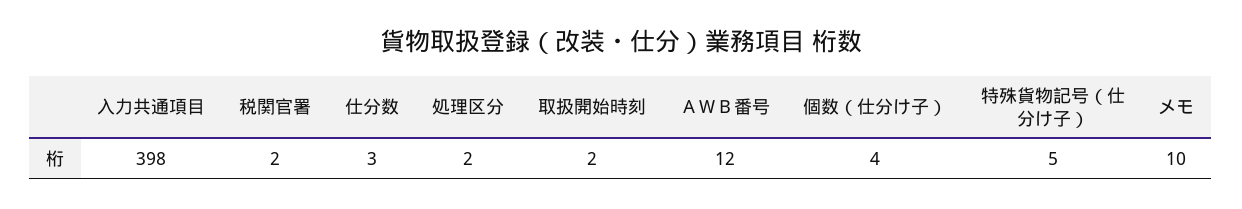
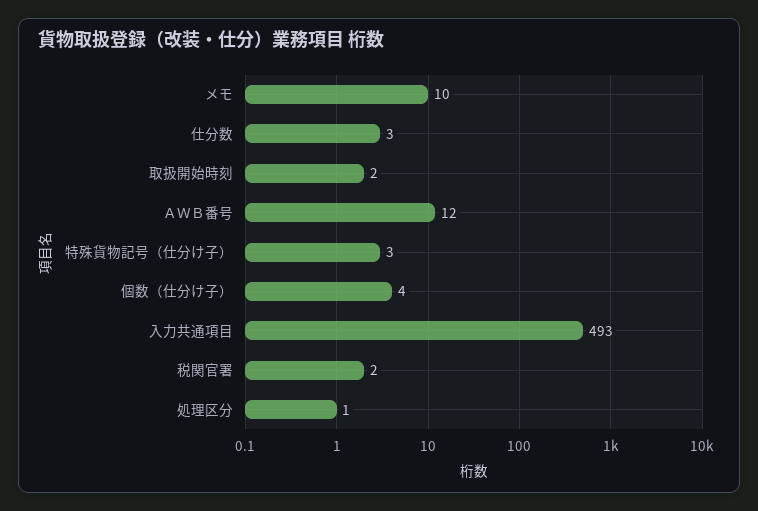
入力共通項目: 398 -> 493
処理区分: 2 -> 1
特殊貨物記号（仕分け子）: 5 -> 3

